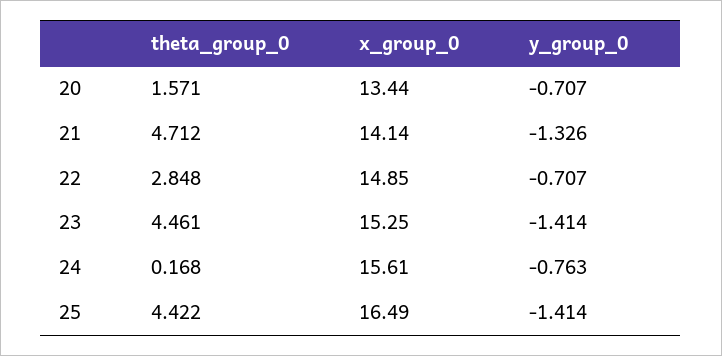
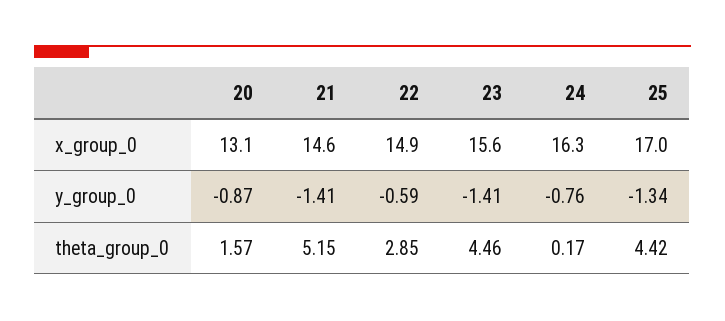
x_group_0, 20: 13.44 -> 13.1
y_group_0, 20: -0.707 -> -0.87
theta_group_0, 21: 4.712 -> 5.15
x_group_0, 21: 14.14 -> 14.6
y_group_0, 21: -1.326 -> -1.41
y_group_0, 22: -0.707 -> -0.59
x_group_0, 23: 15.25 -> 15.6
x_group_0, 24: 15.61 -> 16.3
x_group_0, 25: 16.49 -> 17
y_group_0, 25: -1.414 -> -1.34

